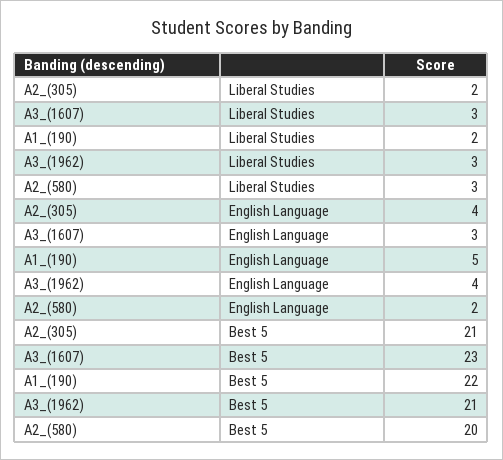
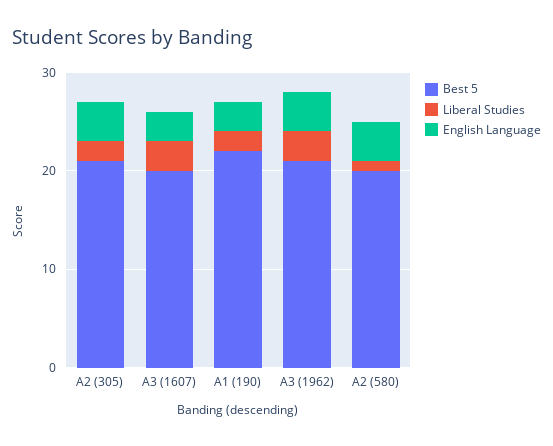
Liberal Studies, A2_(580): 3 -> 1
English Language, A1_(190): 5 -> 3
English Language, A2_(580): 2 -> 4
Best 5, A3_(1607): 23 -> 20

